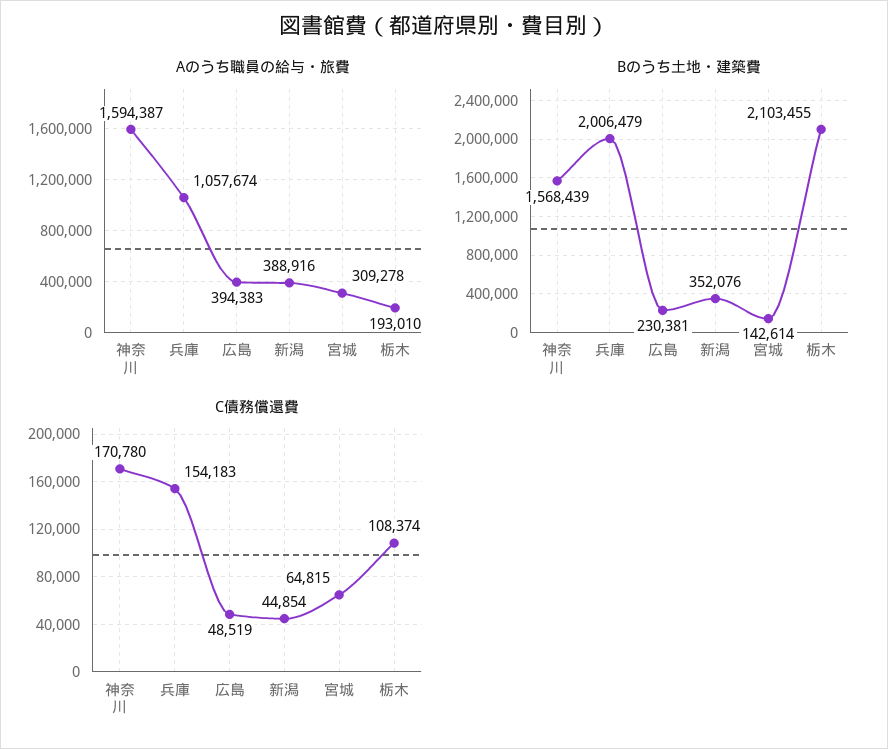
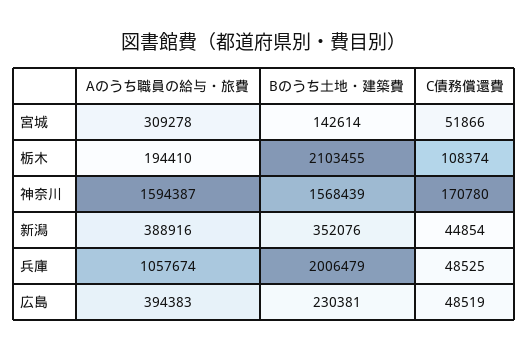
Aのうち職員の給与・旅費, 栃木: 193010 -> 194410
C債務償還費, 兵庫: 154183 -> 48525
C債務償還費, 宮城: 64815 -> 51866

